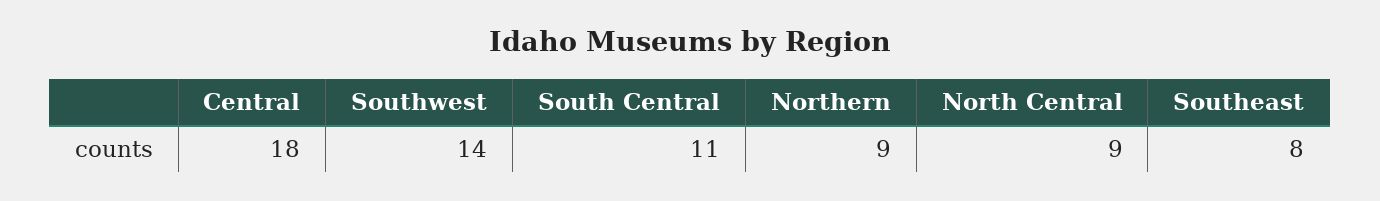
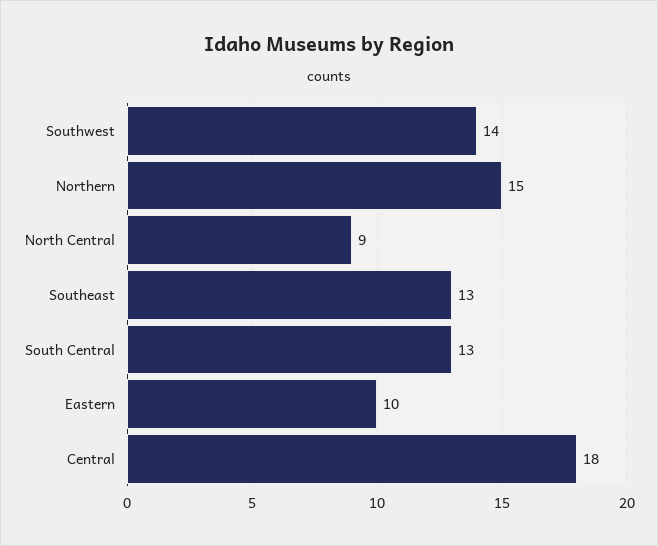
South Central: 11 -> 13
Northern: 9 -> 15
Southeast: 8 -> 13
Eastern: none -> 10

